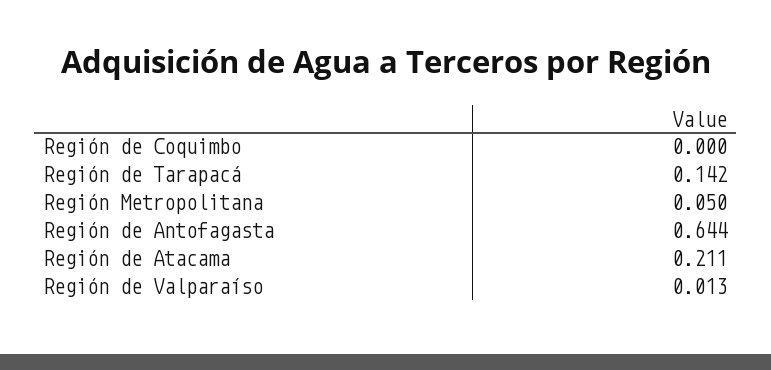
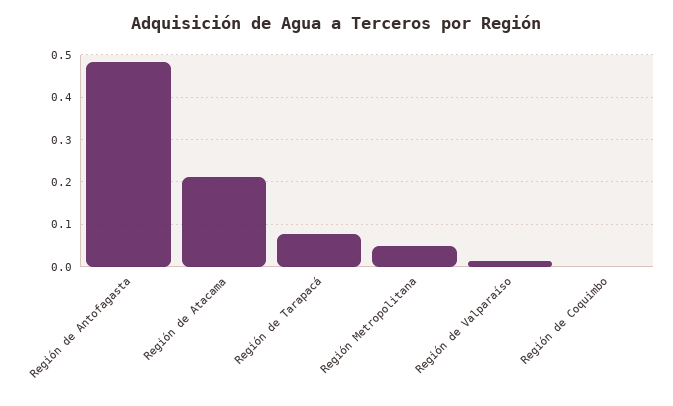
Región de Tarapacá: 0.142 -> 0.08
Región de Antofagasta: 0.644 -> 0.48

